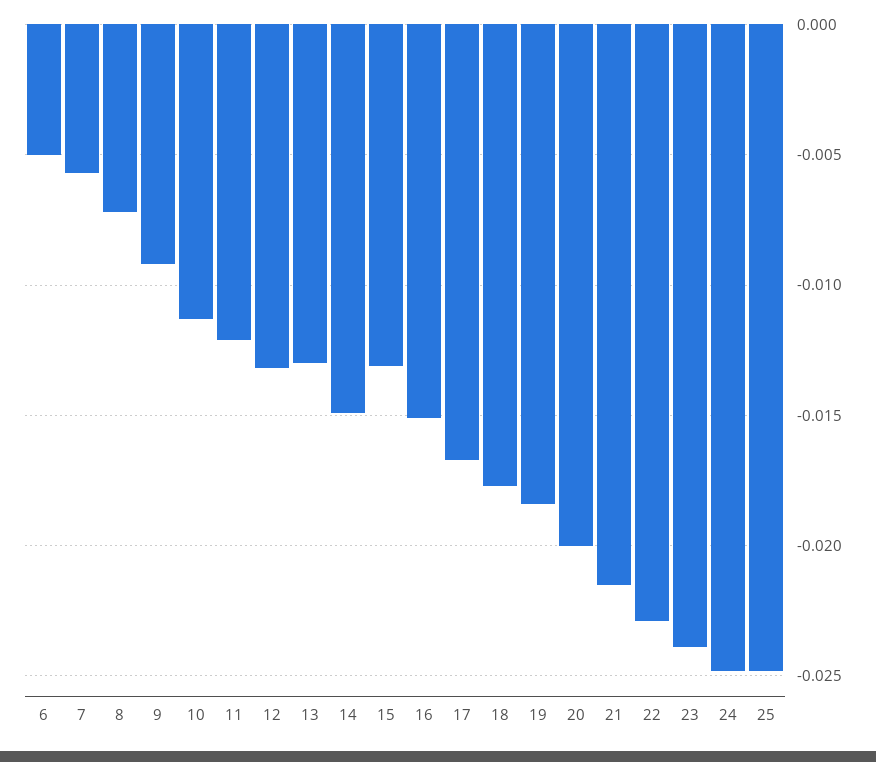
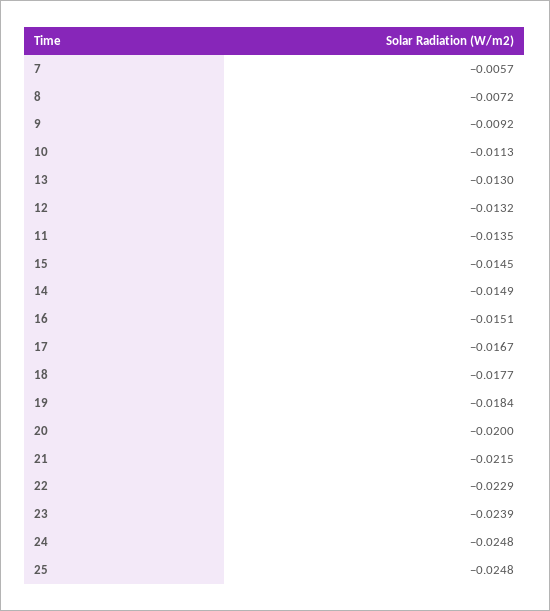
6: -0.005 -> none
11: -0.012 -> -0.0135
15: -0.013 -> -0.0145

